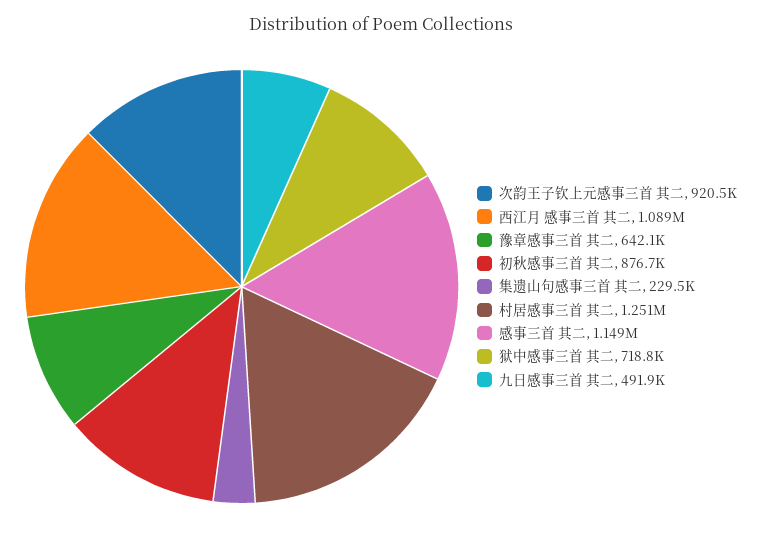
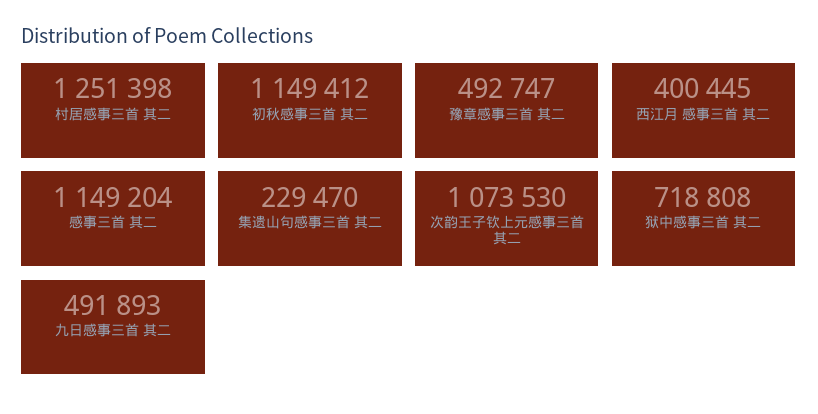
次韵王子钦上元感事三首 其二: 920500 -> 1073530
西江月 感事三首 其二: 1089000 -> 400445
豫章感事三首 其二: 642100 -> 492747
初秋感事三首 其二: 876700 -> 1149412

